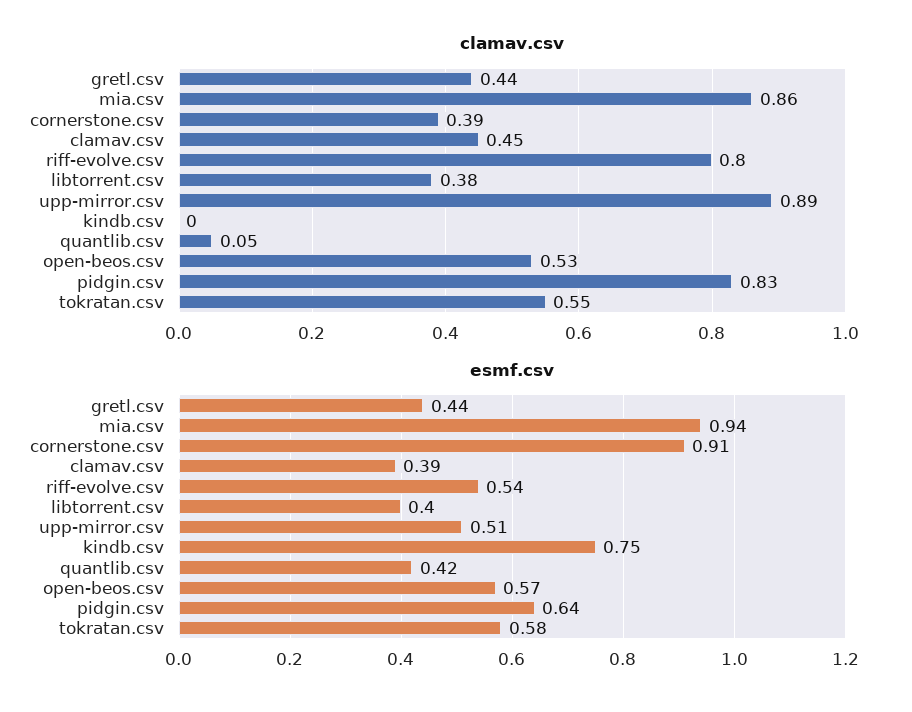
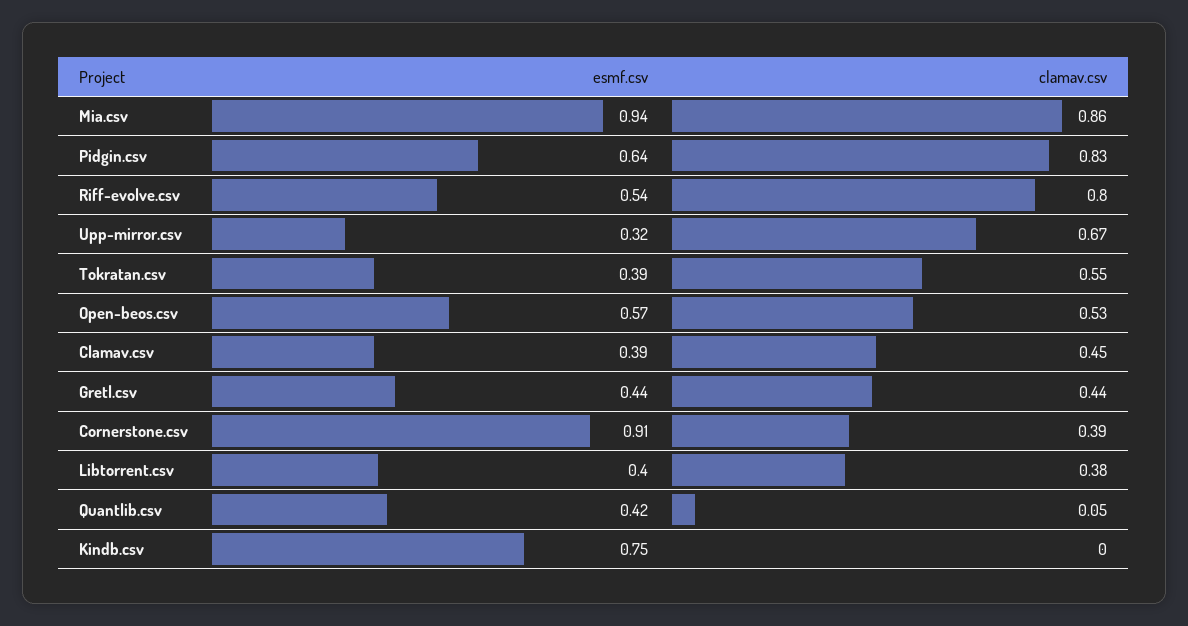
clamav.csv, upp-mirror.csv: 0.89 -> 0.67
esmf.csv, upp-mirror.csv: 0.51 -> 0.32
esmf.csv, tokratan.csv: 0.58 -> 0.39

